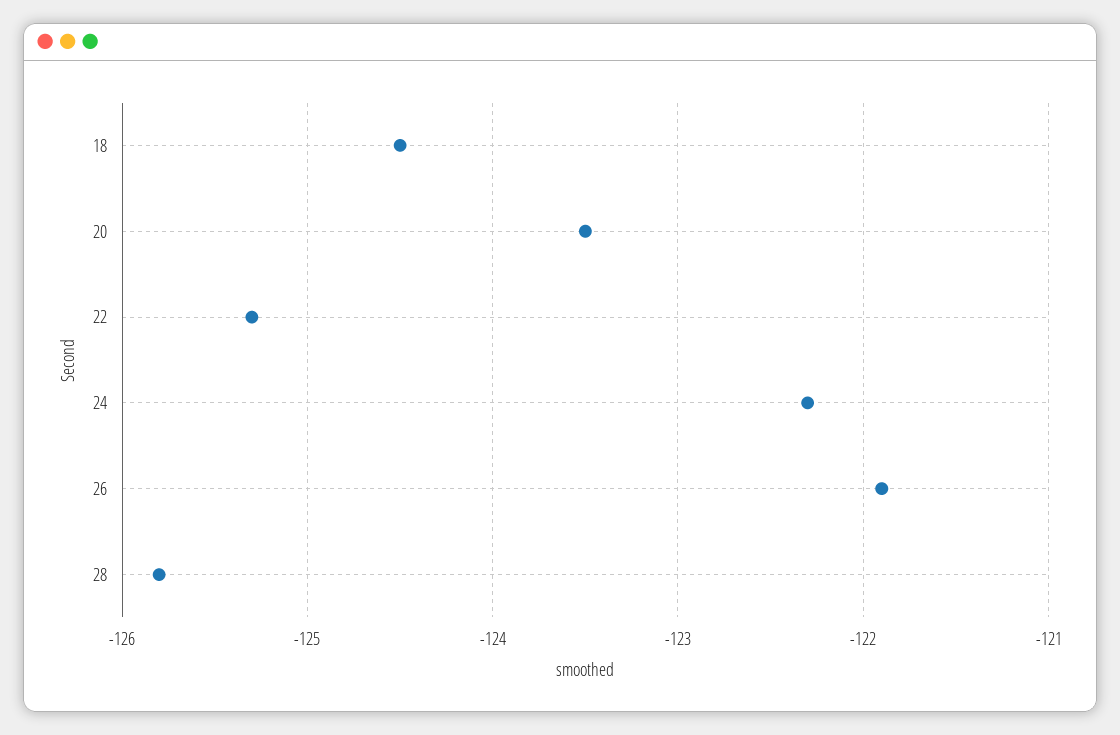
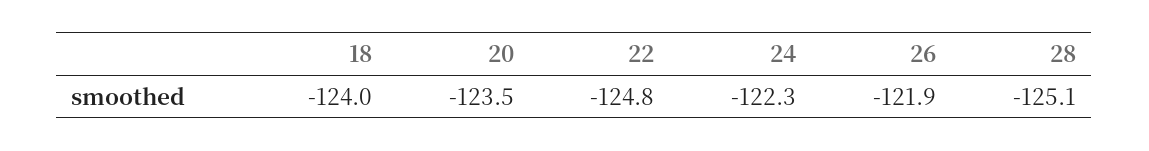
18: -124.5 -> -124
22: -125.3 -> -124.8
28: -125.8 -> -125.1

